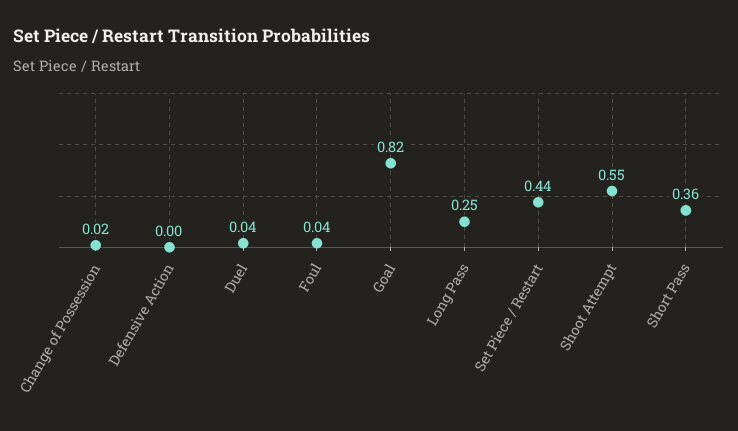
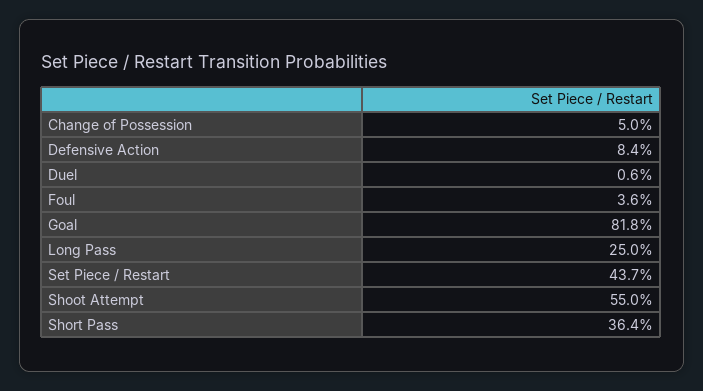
Change of Possession: 0.02 -> 0.05
Defensive Action: 0 -> 0.084
Duel: 0.04 -> 0.006

